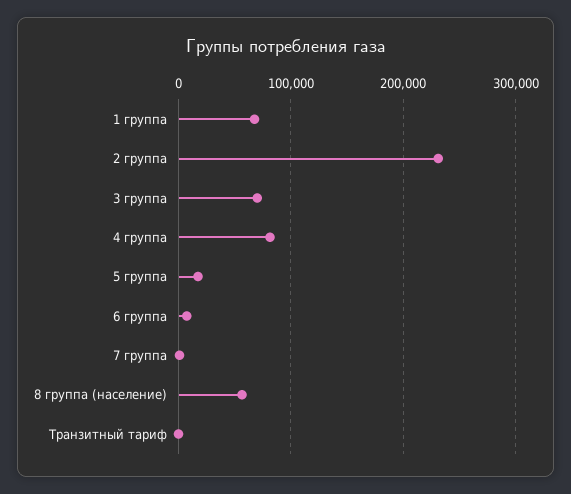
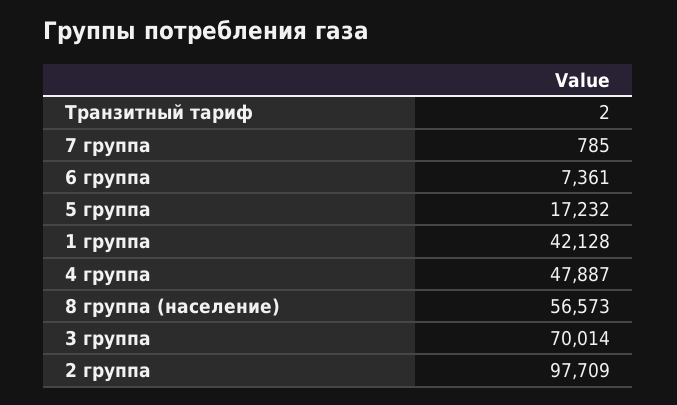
1 группа: 70000 -> 42128
2 группа: 230000 -> 97709
4 группа: 80000 -> 47887

